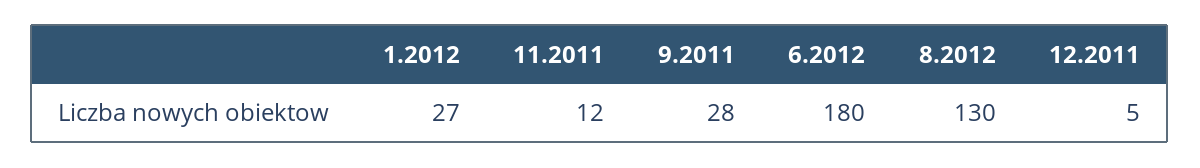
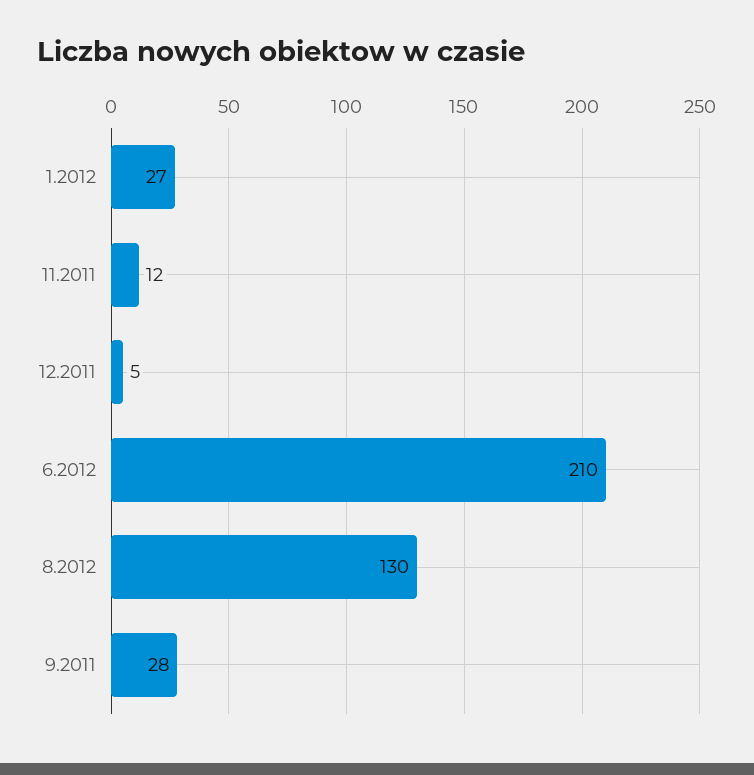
6.2012: 180 -> 210

